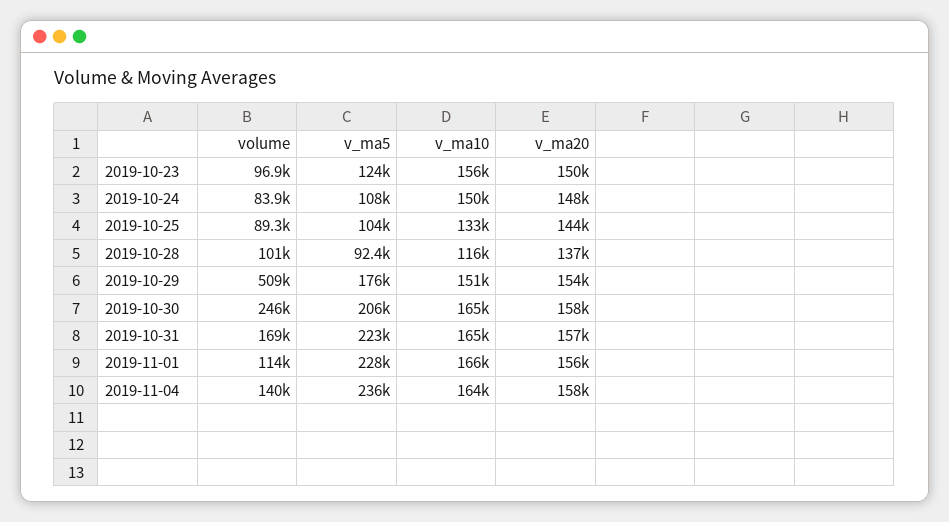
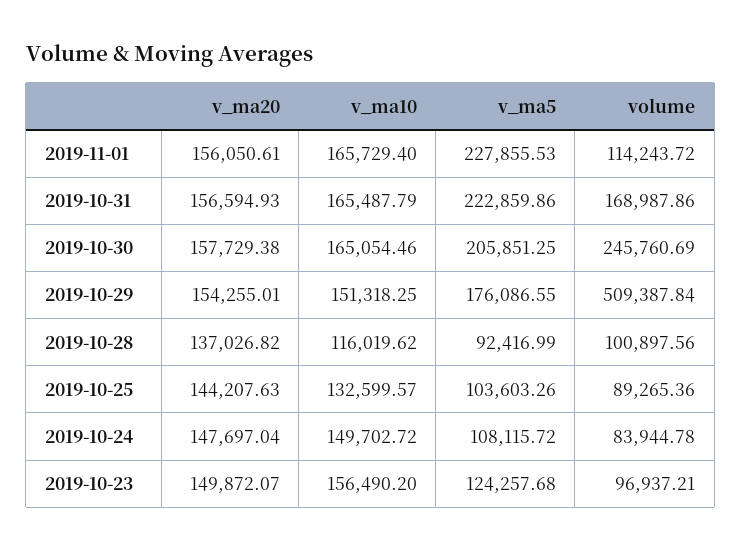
volume, 2019-11-04: 140000 -> none
v_ma5, 2019-11-04: 236000 -> none
v_ma10, 2019-11-04: 164000 -> none
v_ma20, 2019-11-04: 158000 -> none

